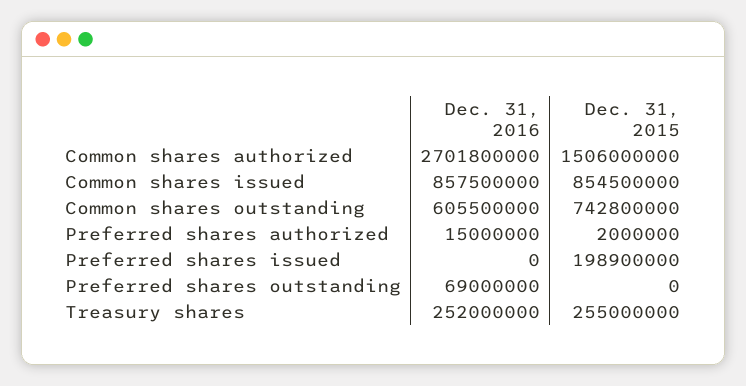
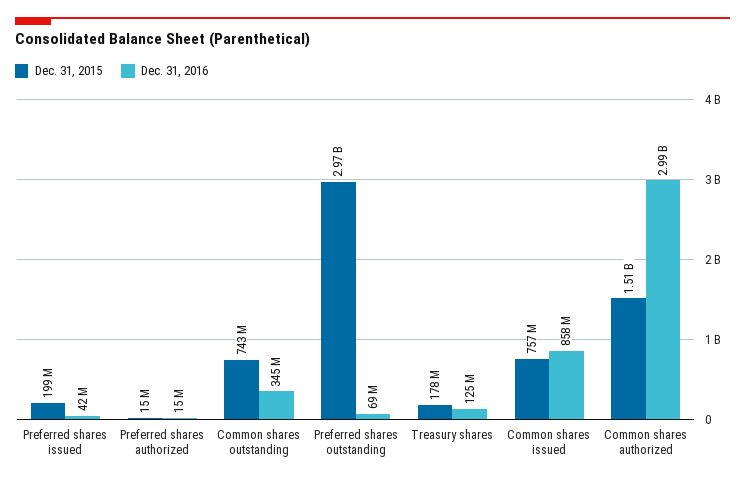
Dec. 31, 2016, Common shares authorized: 2701800000 -> 2990000000
Dec. 31, 2015, Common shares issued: 854500000 -> 757000000
Dec. 31, 2016, Common shares outstanding: 605500000 -> 345000000
Dec. 31, 2015, Preferred shares authorized: 2000000 -> 15000000
Dec. 31, 2016, Preferred shares issued: 0 -> 42000000
Dec. 31, 2015, Preferred shares outstanding: 0 -> 2970000000
Dec. 31, 2016, Treasury shares: 252000000 -> 125000000
Dec. 31, 2015, Treasury shares: 255000000 -> 178000000

